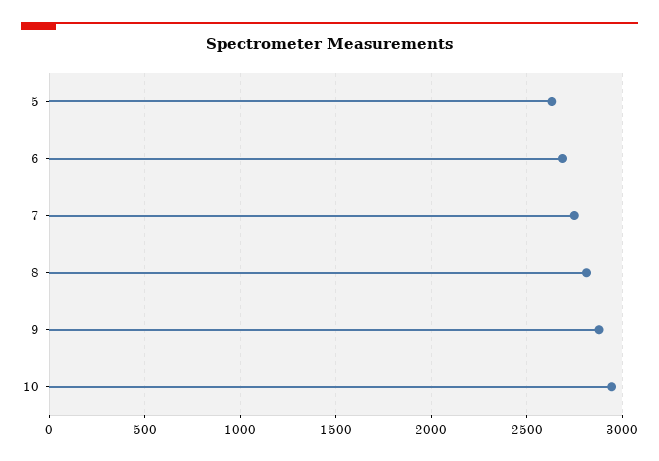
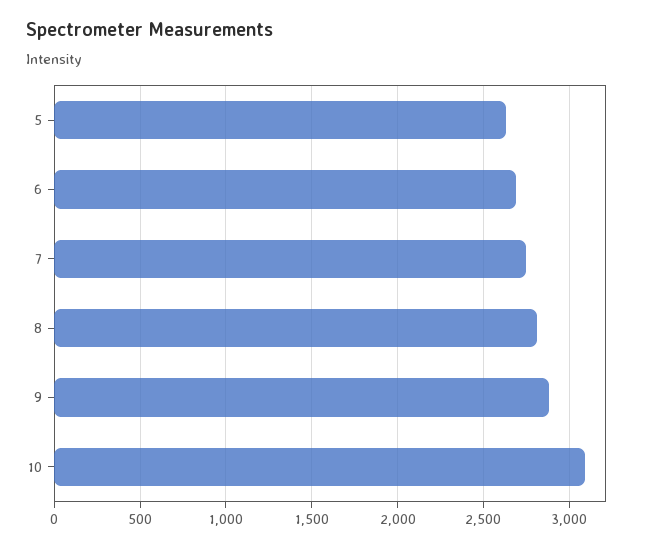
10: 2950 -> 3100

